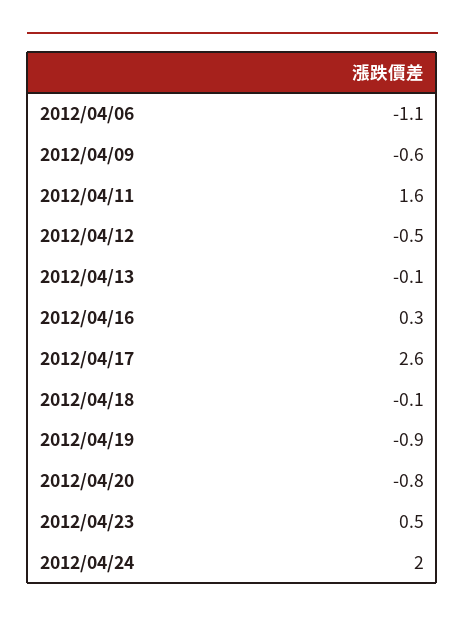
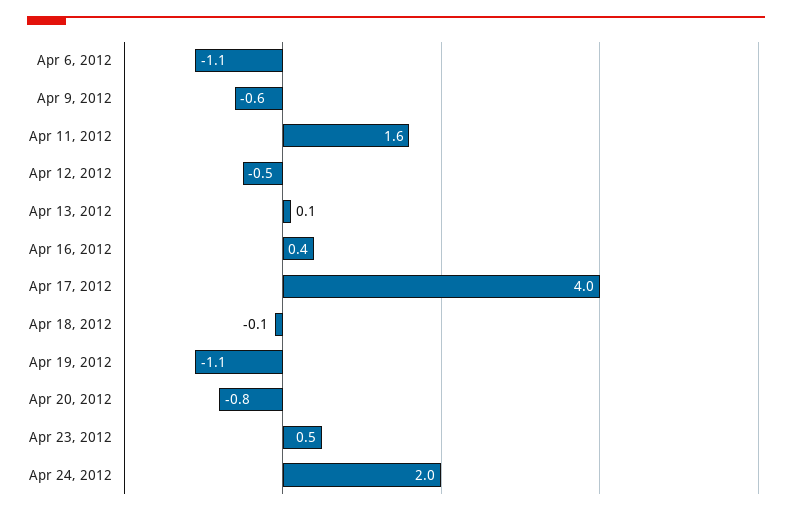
2012/04/13: -0.1 -> 0.1
2012/04/16: 0.3 -> 0.4
2012/04/17: 2.6 -> 4
2012/04/19: -0.9 -> -1.1

